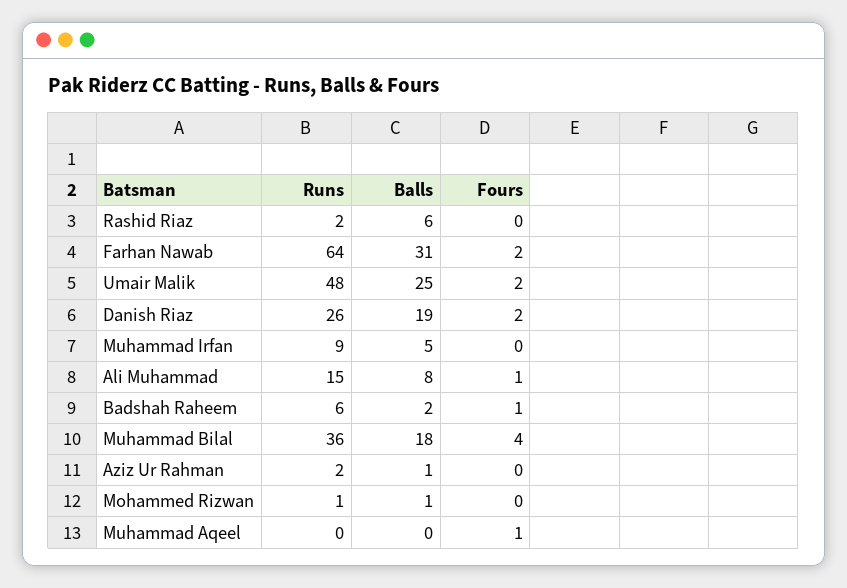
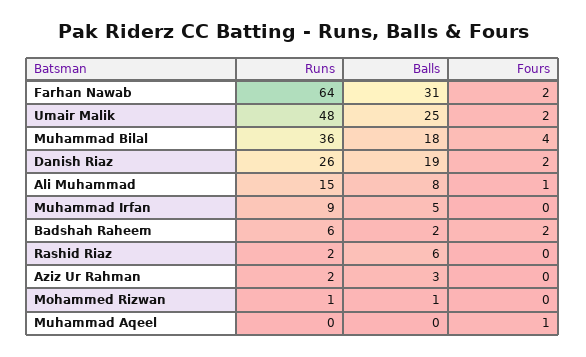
Fours, Badshah Raheem: 1 -> 2
Balls, Aziz Ur Rahman: 1 -> 3

